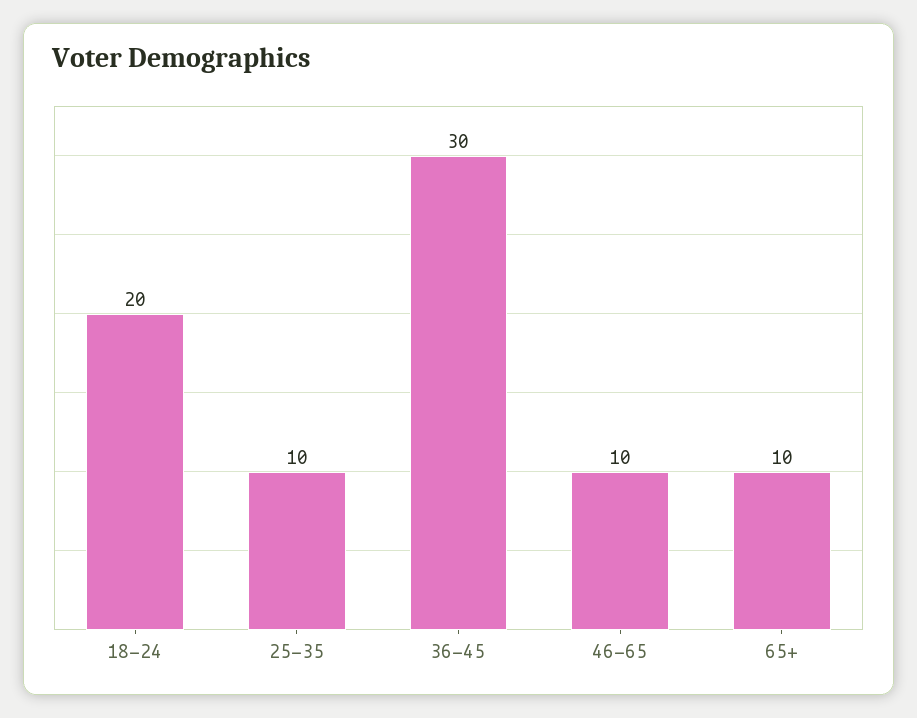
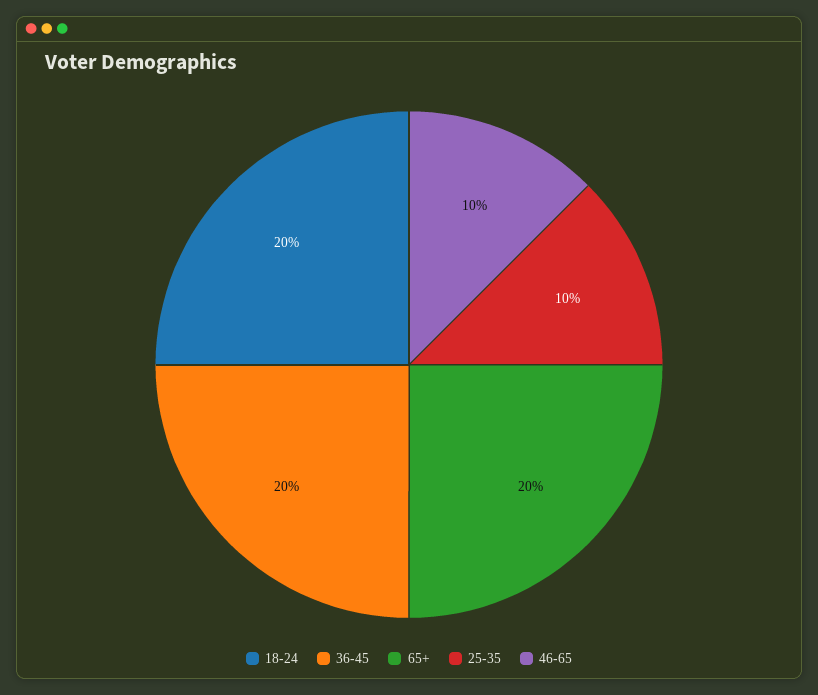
36-45: 30 -> 20
65+: 10 -> 20

